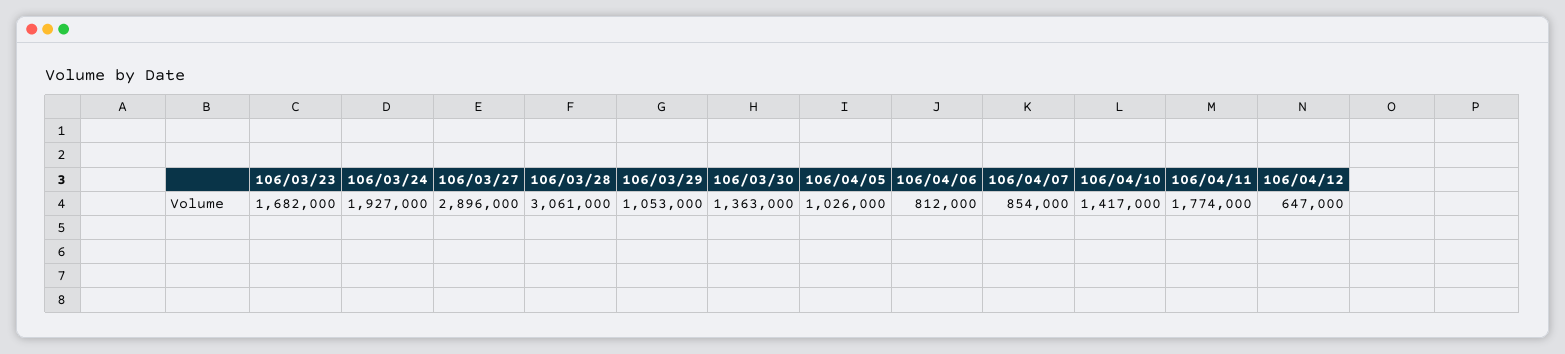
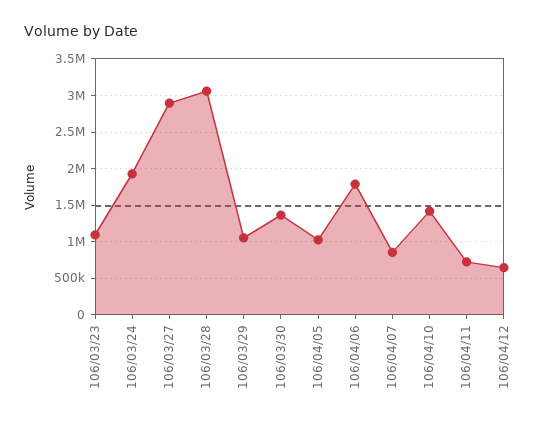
106/03/23: 1682000 -> 1100000
106/04/06: 812000 -> 1800000
106/04/11: 1774000 -> 700000

